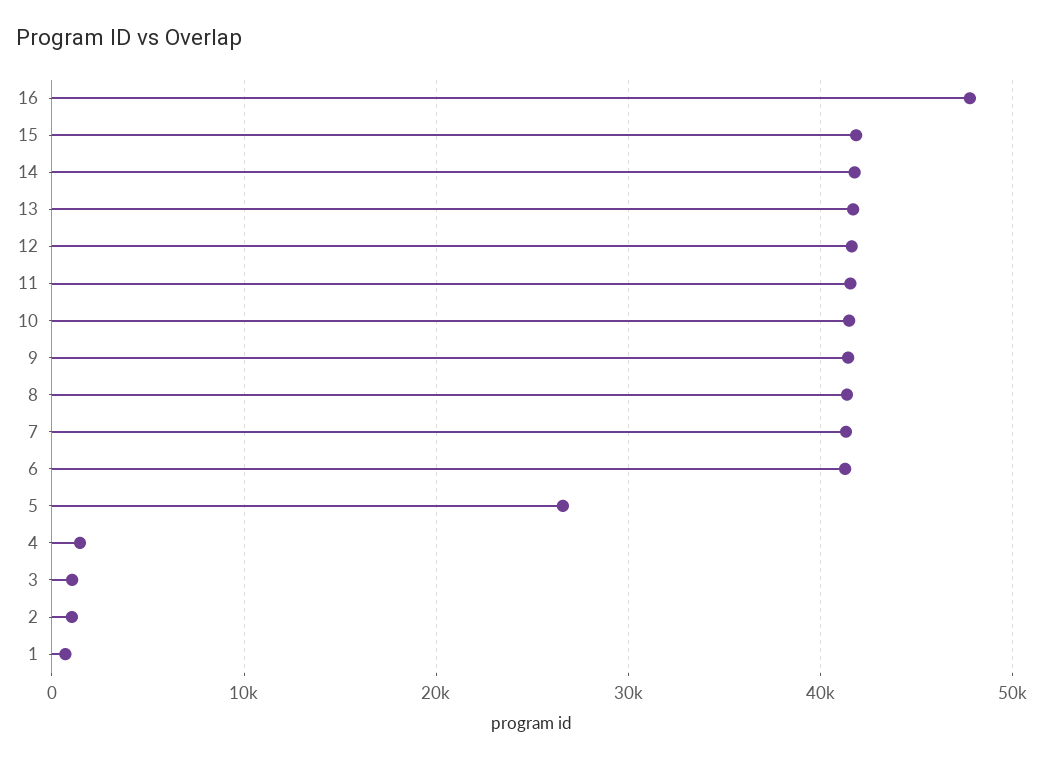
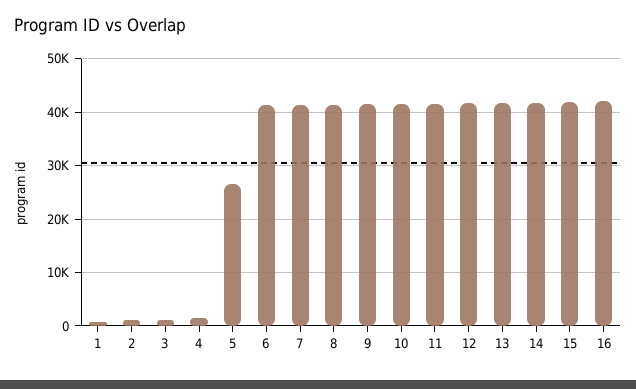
16: 48000 -> 42000

